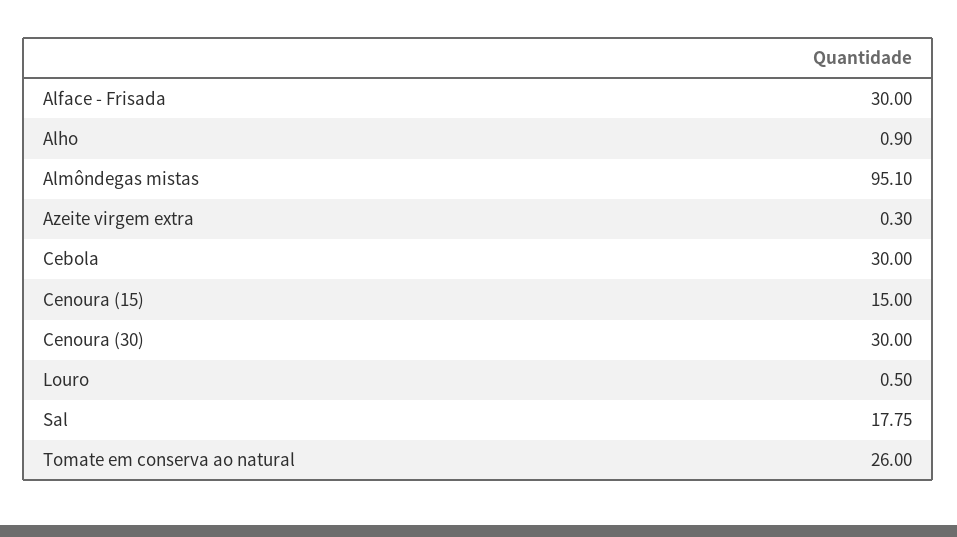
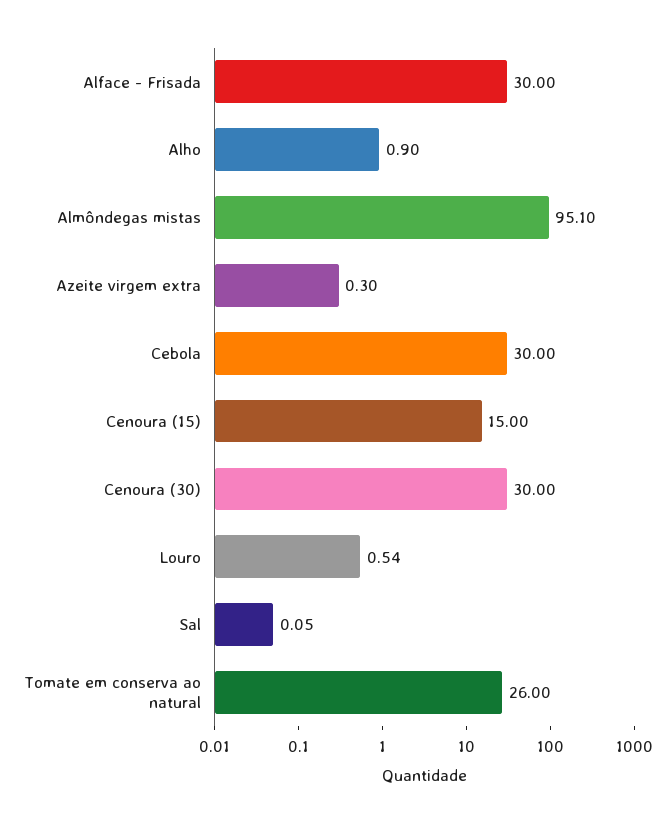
Louro: 0.5 -> 0.54
Sal: 17.75 -> 0.05

